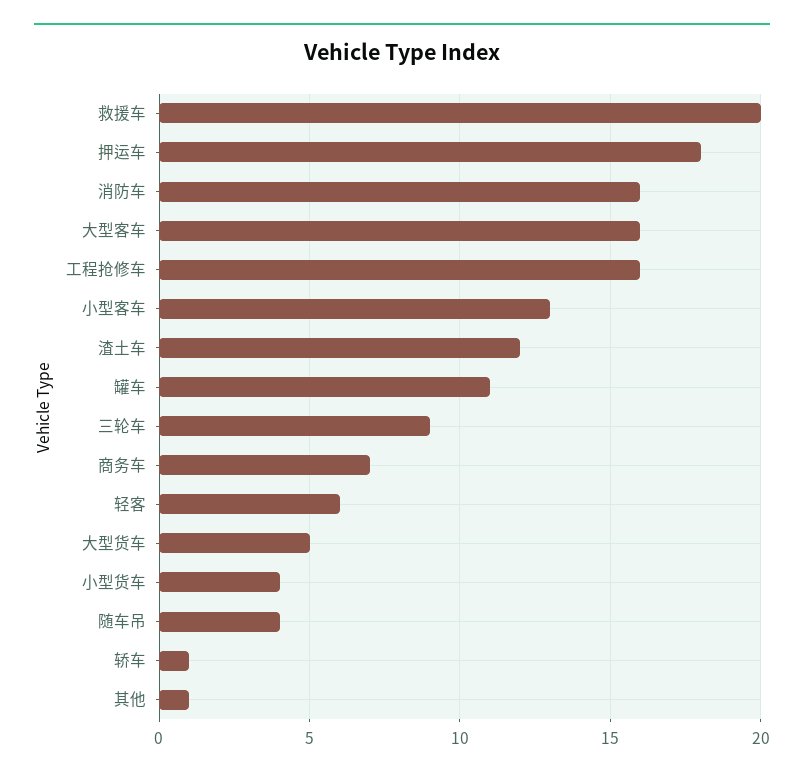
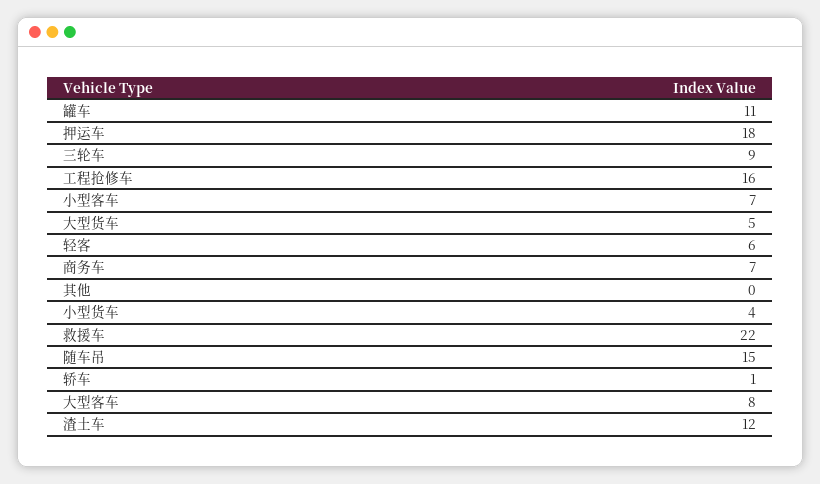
救援车: 20 -> 22
消防车: 16 -> none
大型客车: 16 -> 8
小型客车: 13 -> 7
随车吊: 4 -> 15
其他: 1 -> 0

